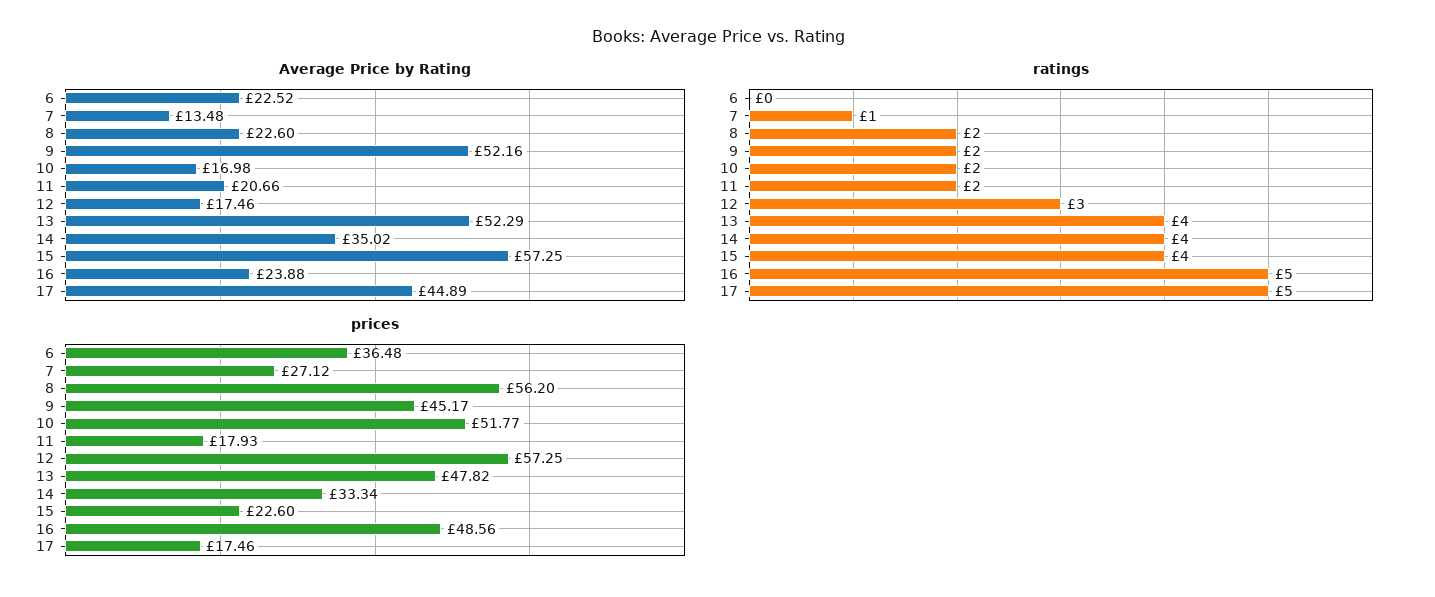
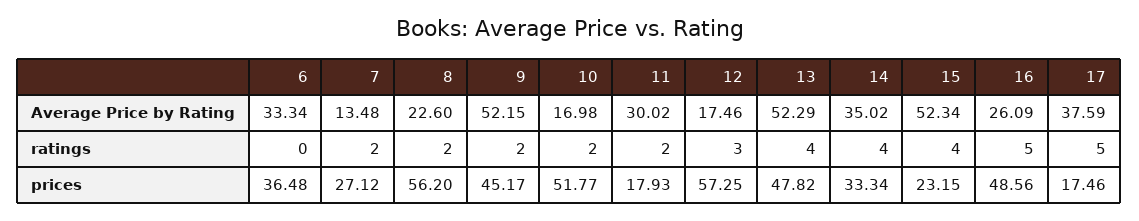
Average Price by Rating, 6: 22.52 -> 33.34
Average Price by Rating, 9: 52.16 -> 52.15
Average Price by Rating, 11: 20.66 -> 30.02
Average Price by Rating, 15: 57.25 -> 52.34
Average Price by Rating, 16: 23.88 -> 26.09
Average Price by Rating, 17: 44.89 -> 37.59
ratings, 7: 1 -> 2
prices, 15: 22.6 -> 23.15

